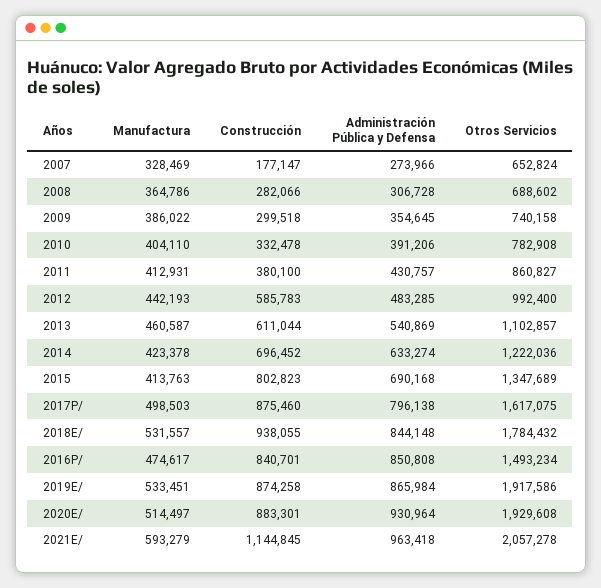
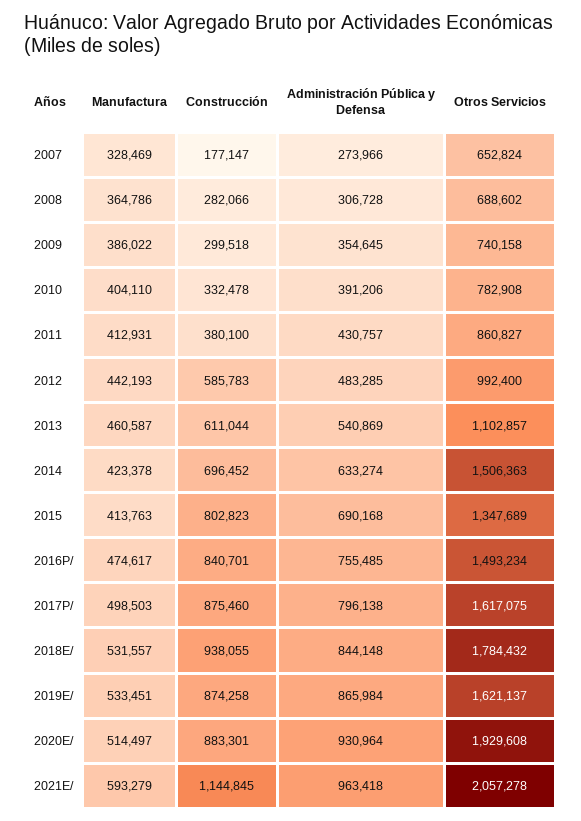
Otros Servicios, 2014: 1222036 -> 1506363
Administración Pública y Defensa, 2016P/: 850808 -> 755485
Otros Servicios, 2019E/: 1917586 -> 1621137

